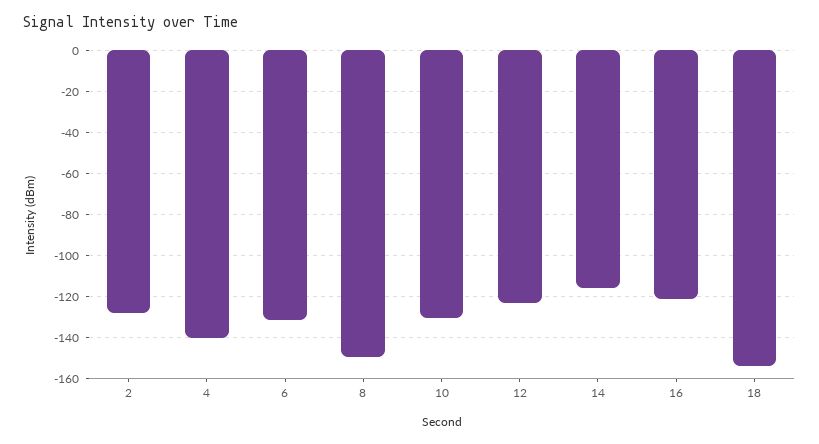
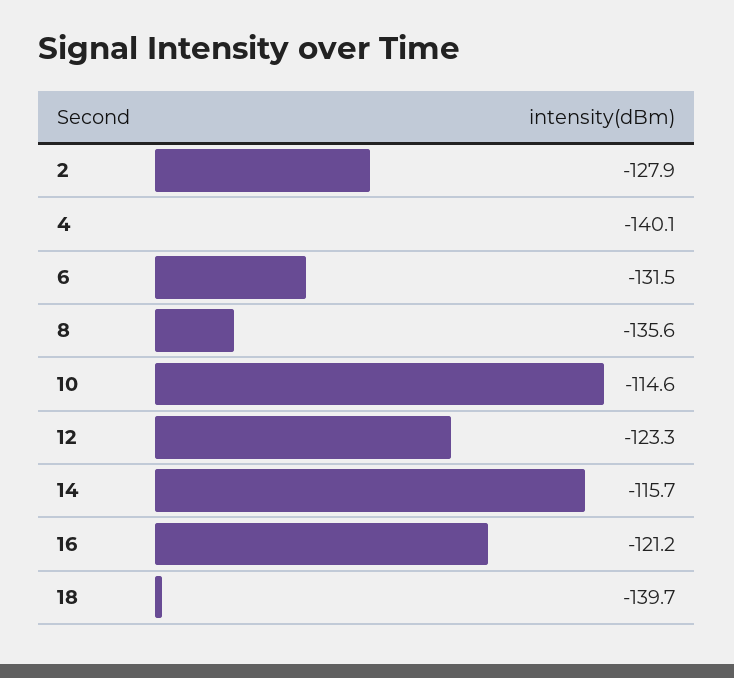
8: -150 -> -135.6
10: -130 -> -114.6
18: -155 -> -139.7

